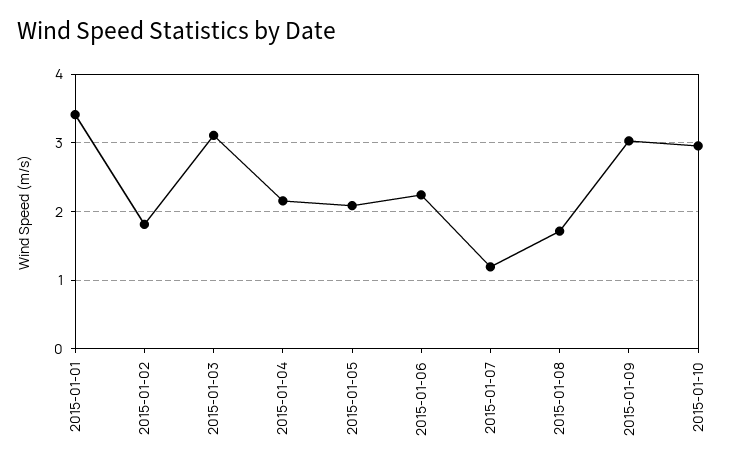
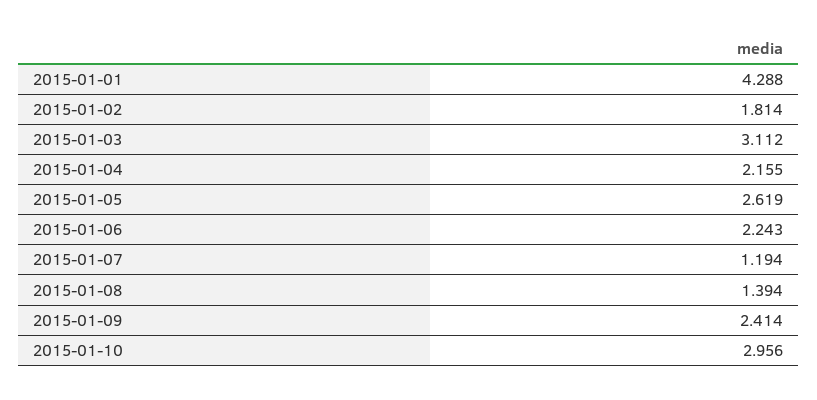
2015-01-01: 3.4 -> 4.288
2015-01-05: 2.1 -> 2.619
2015-01-08: 1.7 -> 1.394
2015-01-09: 3 -> 2.414

